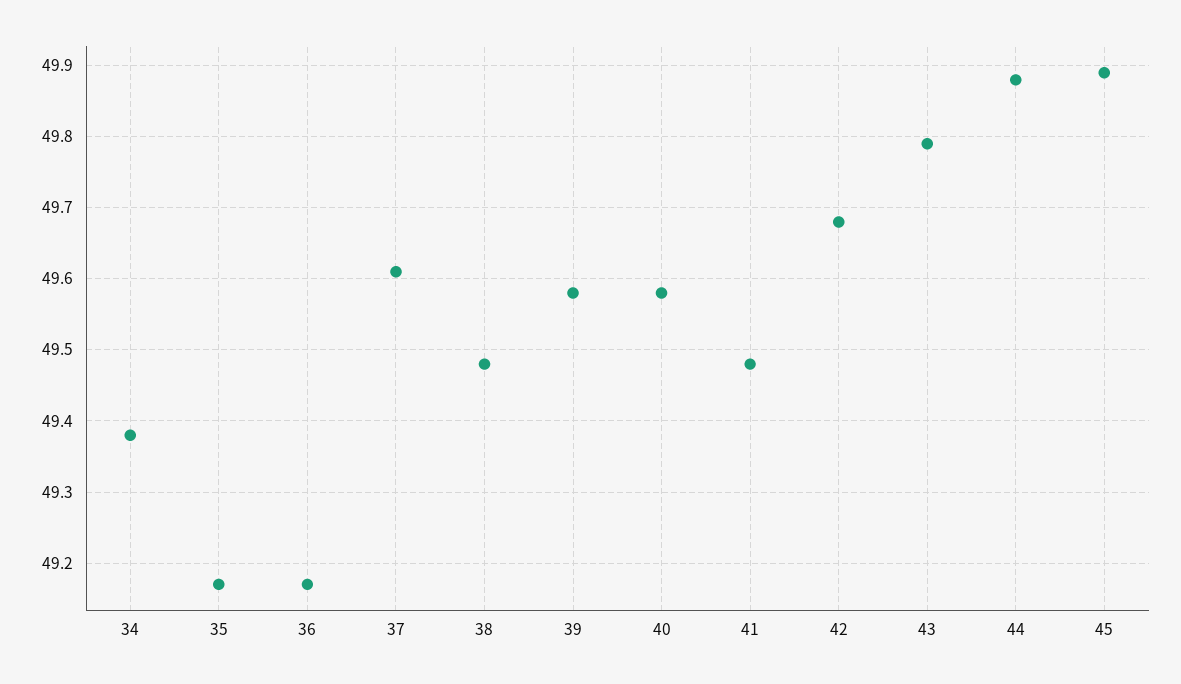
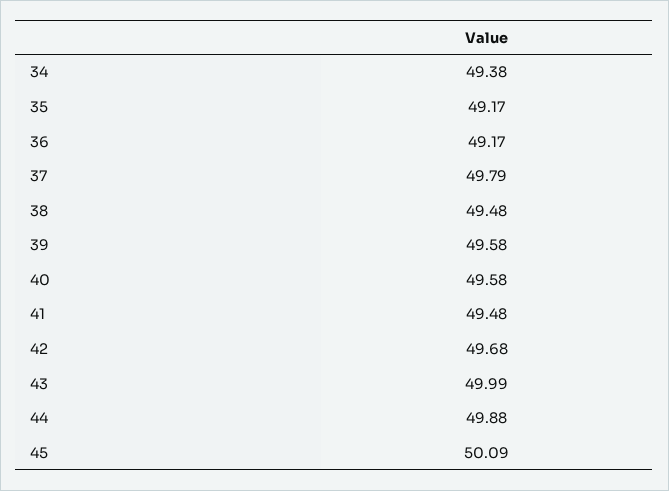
37: 49.61 -> 49.79
43: 49.79 -> 49.99
45: 49.89 -> 50.09

